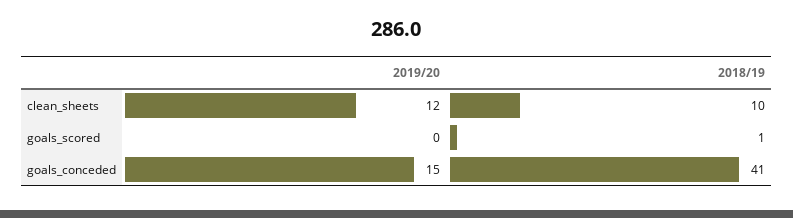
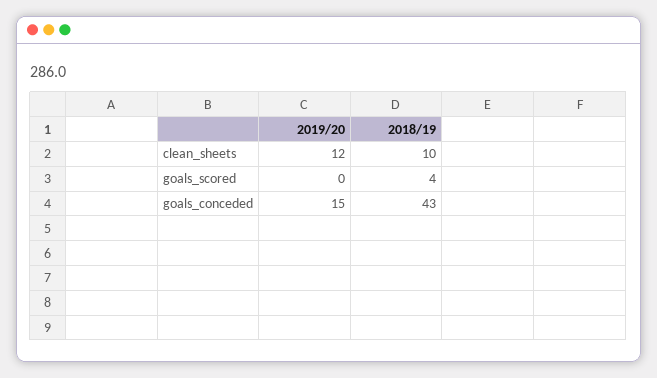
2018/19, goals_scored: 1 -> 4
2018/19, goals_conceded: 41 -> 43

